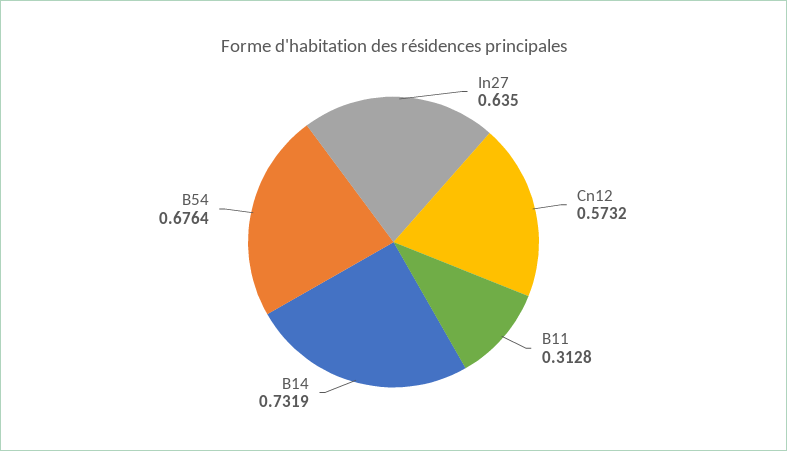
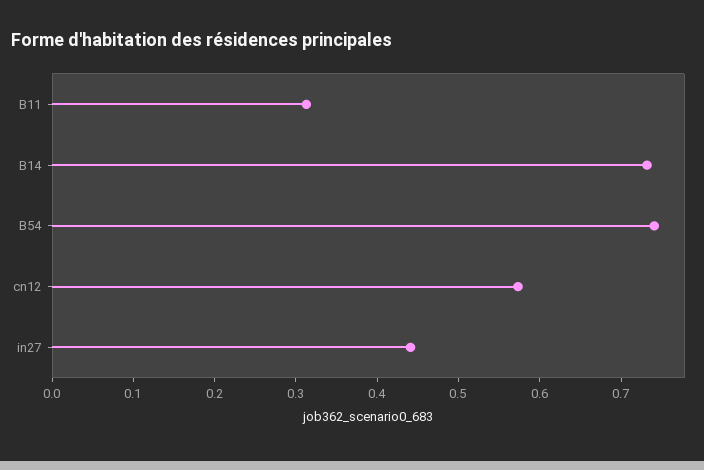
In27: 0.635 -> 0.44
B54: 0.6764 -> 0.74

